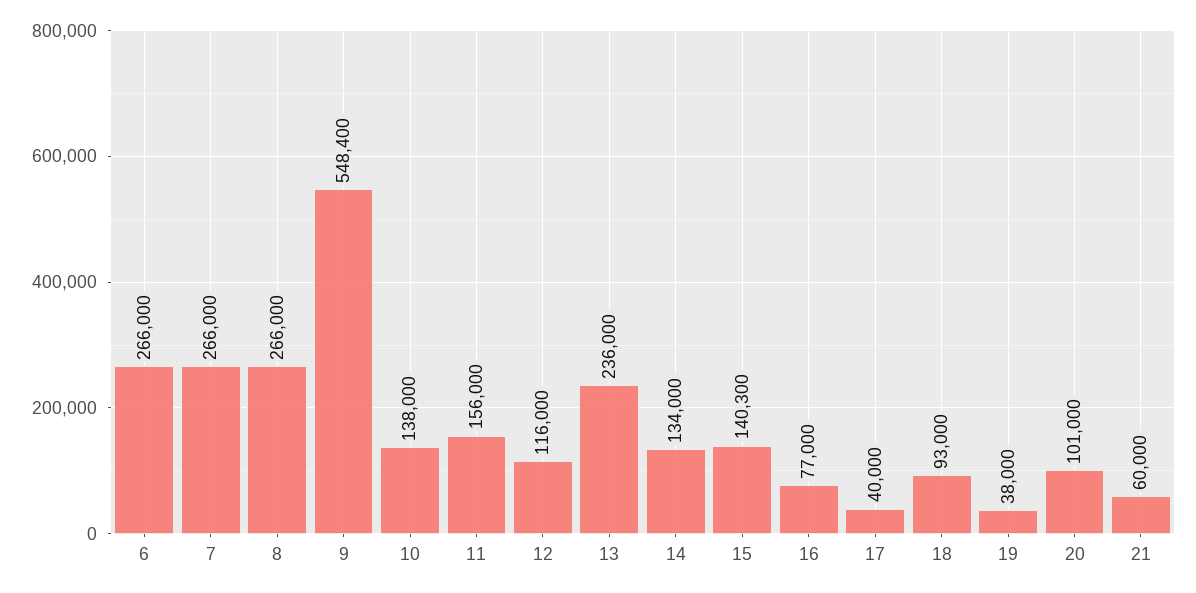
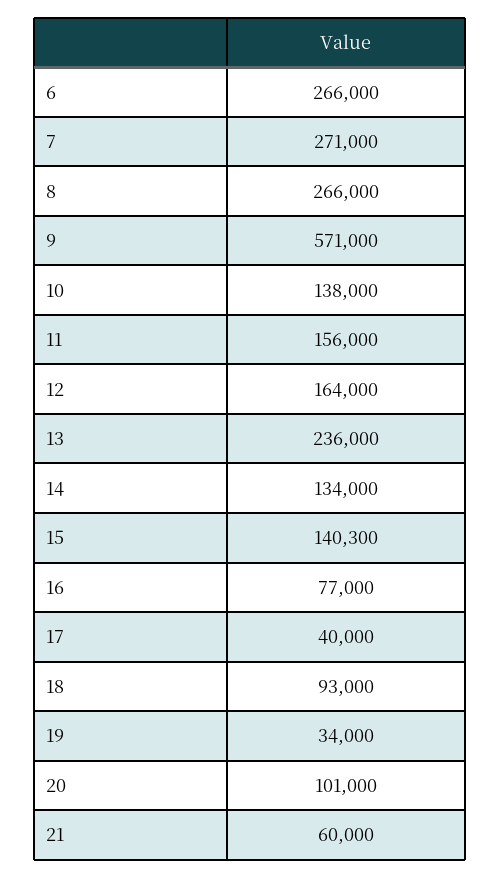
7: 266000 -> 271000
9: 548400 -> 571000
12: 116000 -> 164000
19: 38000 -> 34000

